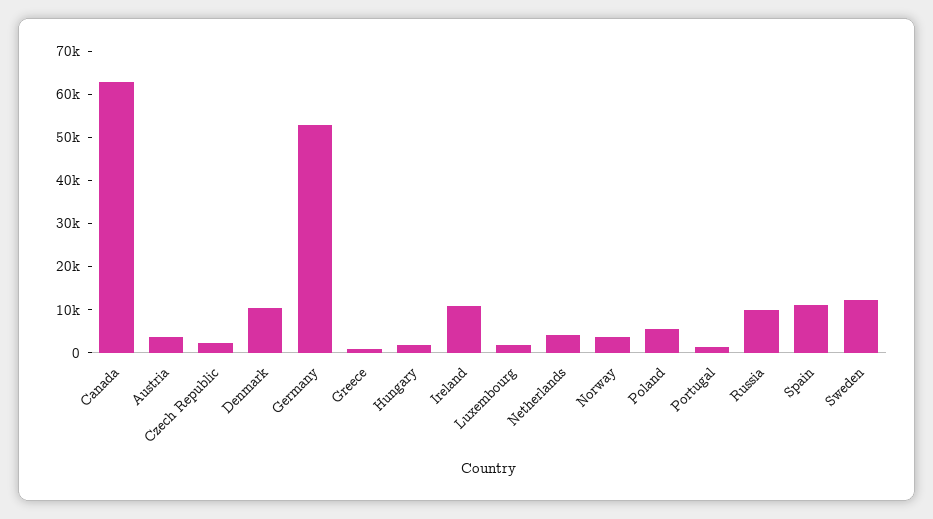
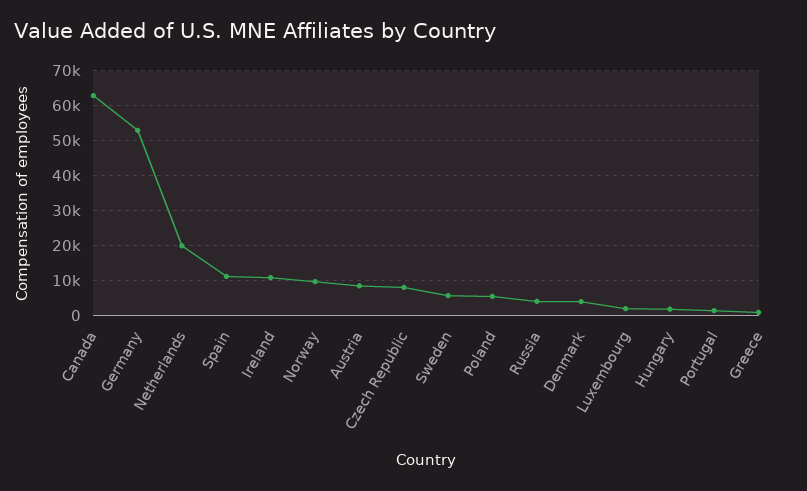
Austria: 4000 -> 8000
Czech Republic: 2000 -> 8000
Denmark: 10000 -> 4000
Netherlands: 4000 -> 20000
Norway: 4000 -> 10000
Russia: 10000 -> 4000
Sweden: 12000 -> 6000

